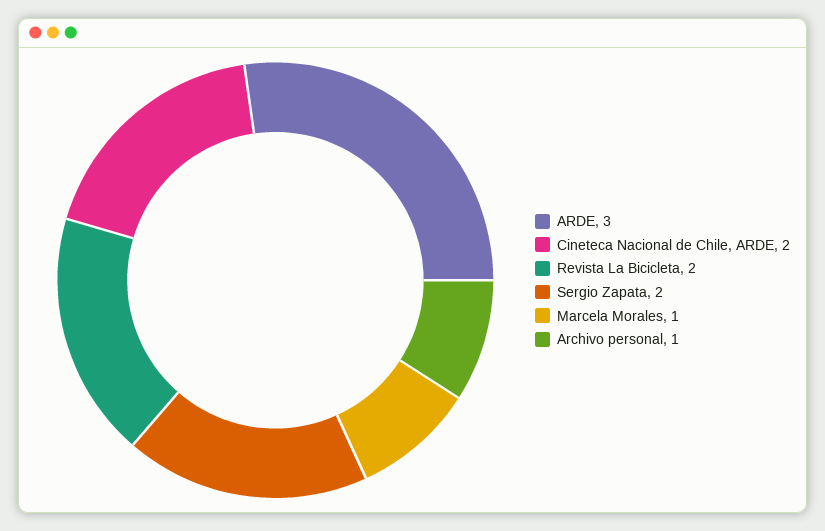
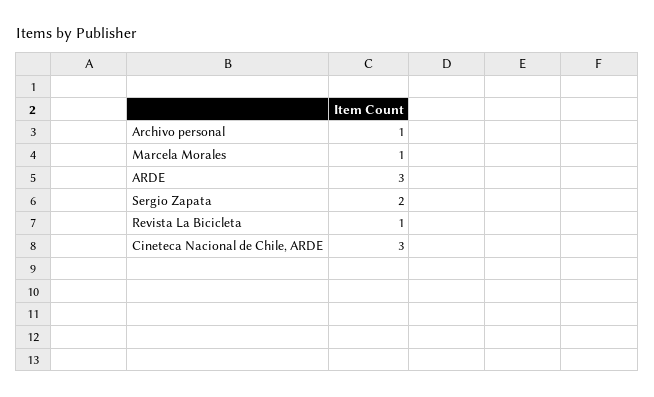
Cineteca Nacional de Chile, ARDE: 2 -> 3
Revista La Bicicleta: 2 -> 1

